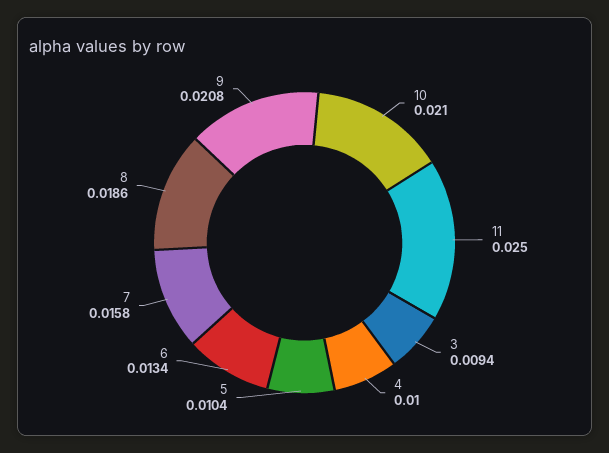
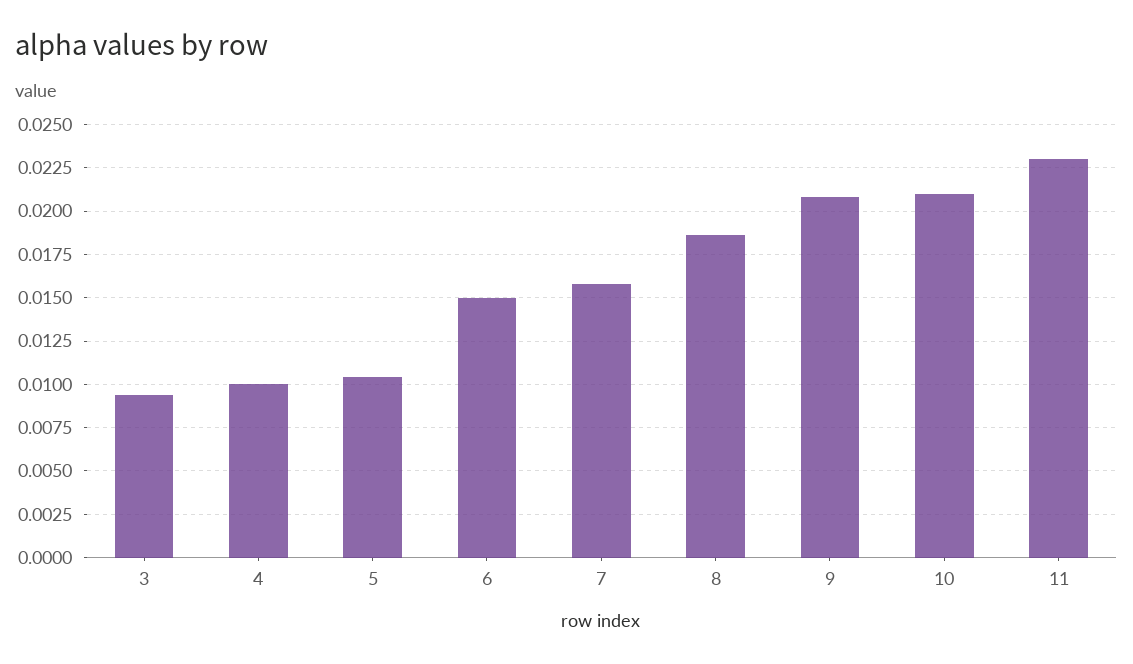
11: 0.025 -> 0.023
6: 0.0134 -> 0.015

